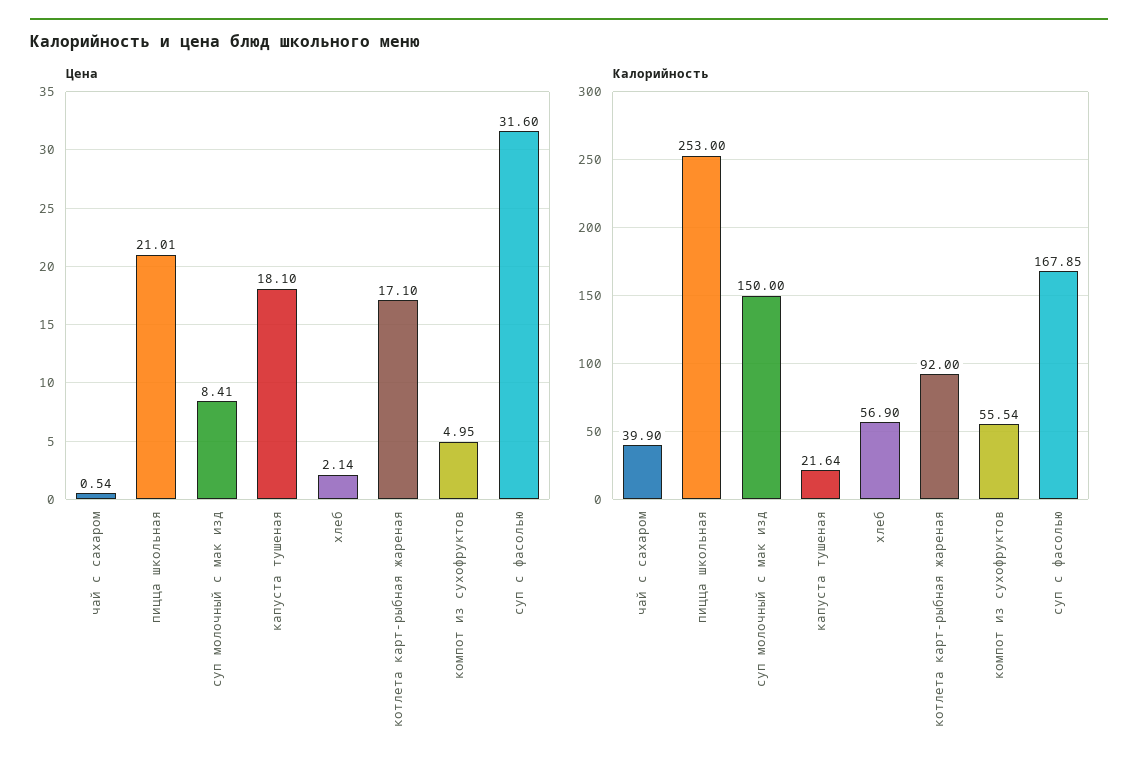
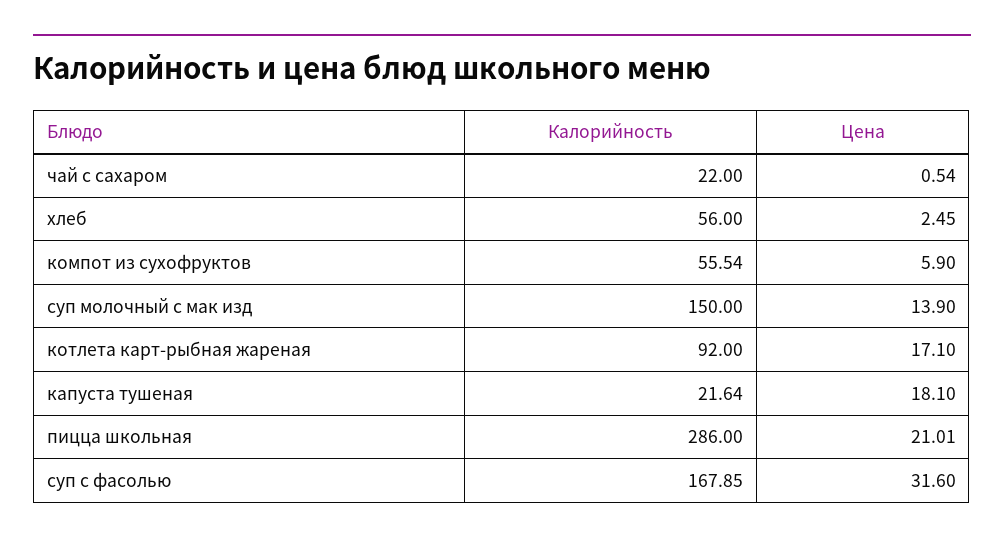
Цена, суп молочный с мак изд: 8.41 -> 13.9
Цена, хлеб: 2.14 -> 2.45
Цена, компот из сухофруктов: 4.95 -> 5.9
Калорийность, чай с сахаром: 39.9 -> 22
Калорийность, пицца школьная: 253 -> 286
Калорийность, хлеб: 56.9 -> 56

